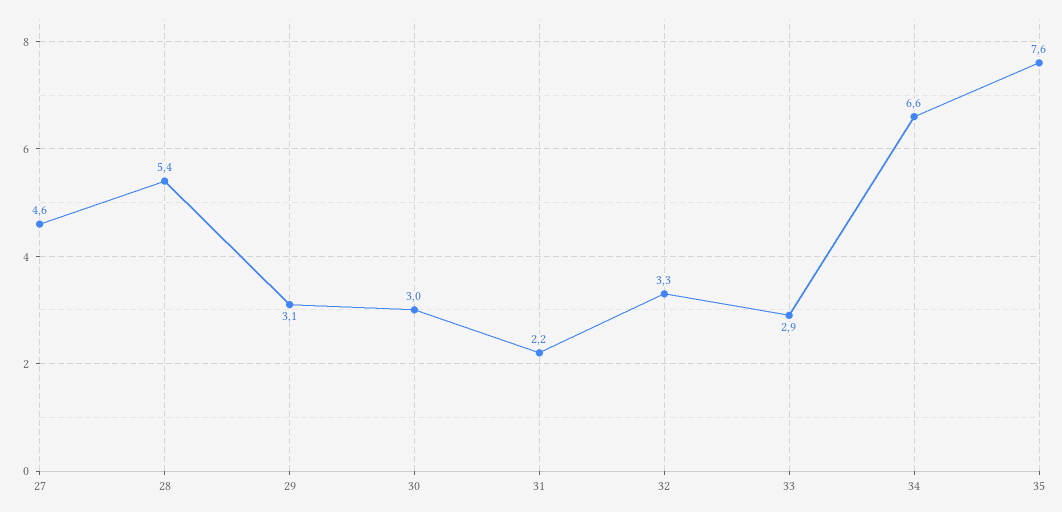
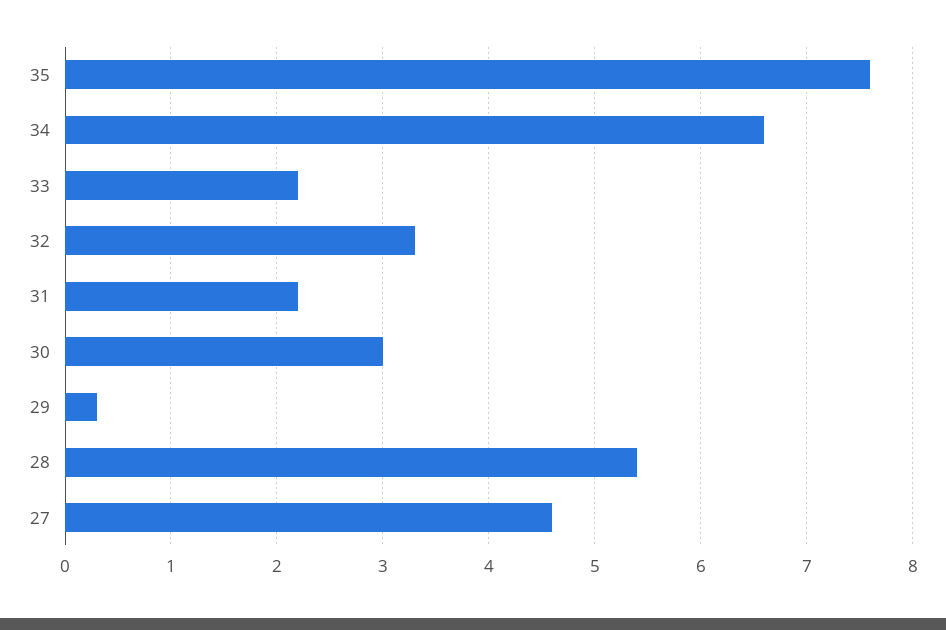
29: 3.1 -> 0.3
33: 2.9 -> 2.2

